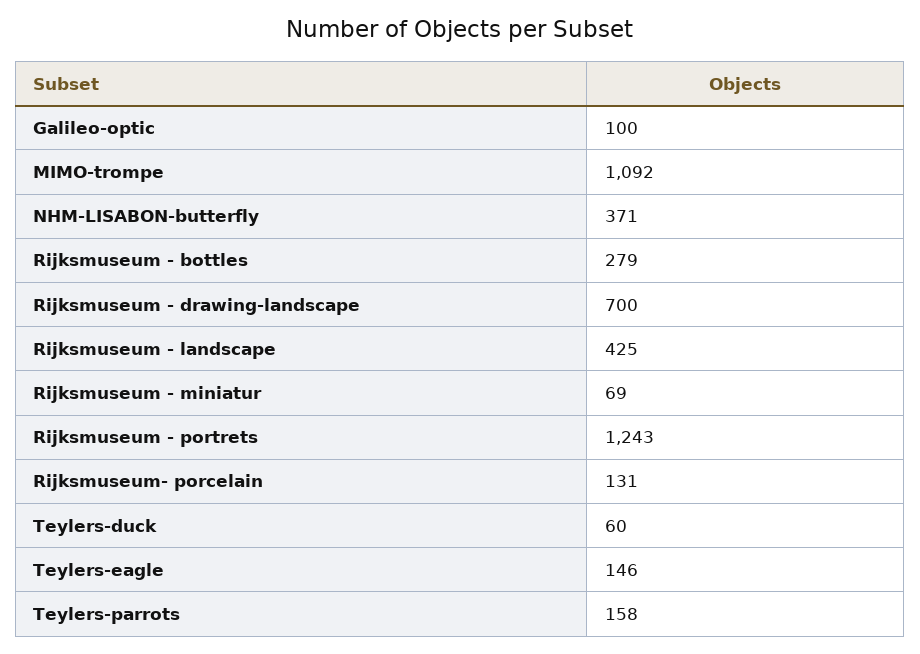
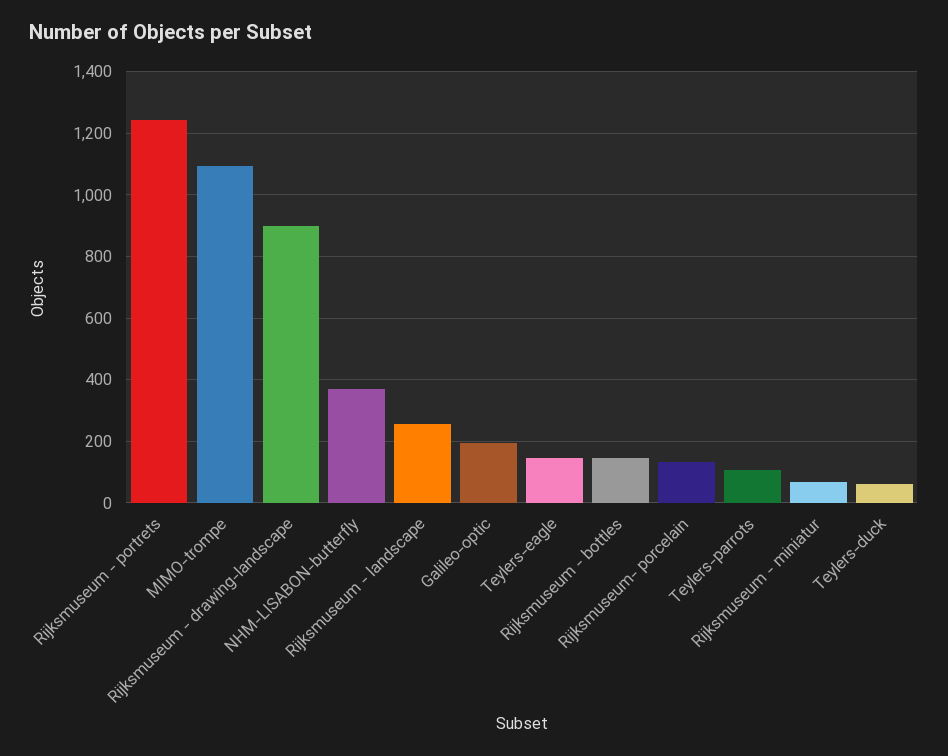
Galileo-optic: 100 -> 200
Rijksmuseum - bottles: 279 -> 140
Rijksmuseum - drawing-landscape: 700 -> 900
Rijksmuseum - landscape: 425 -> 260
Teylers-parrots: 158 -> 100

